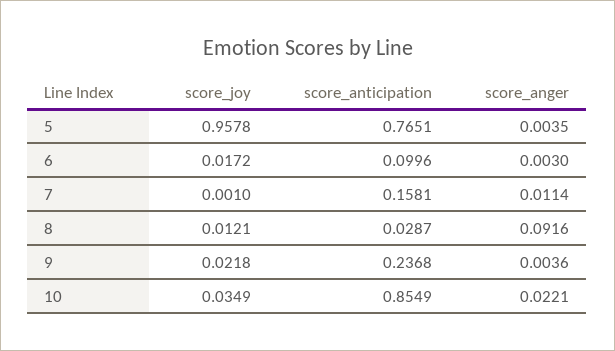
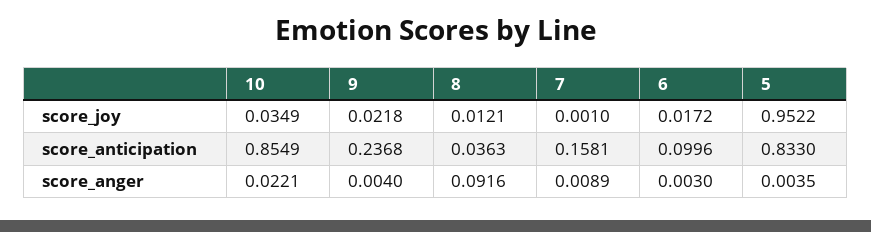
score_joy, 5: 0.9578 -> 0.9522
score_anticipation, 5: 0.7651 -> 0.833
score_anger, 7: 0.0114 -> 0.0089
score_anticipation, 8: 0.0287 -> 0.0363
score_anger, 9: 0.0036 -> 0.004

